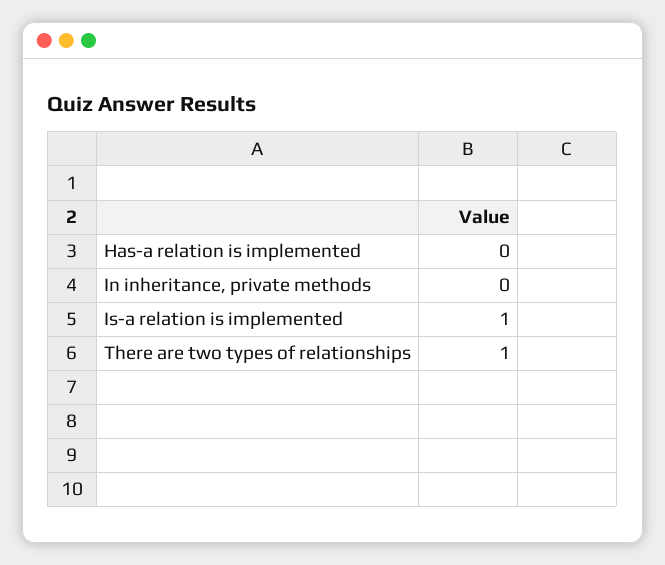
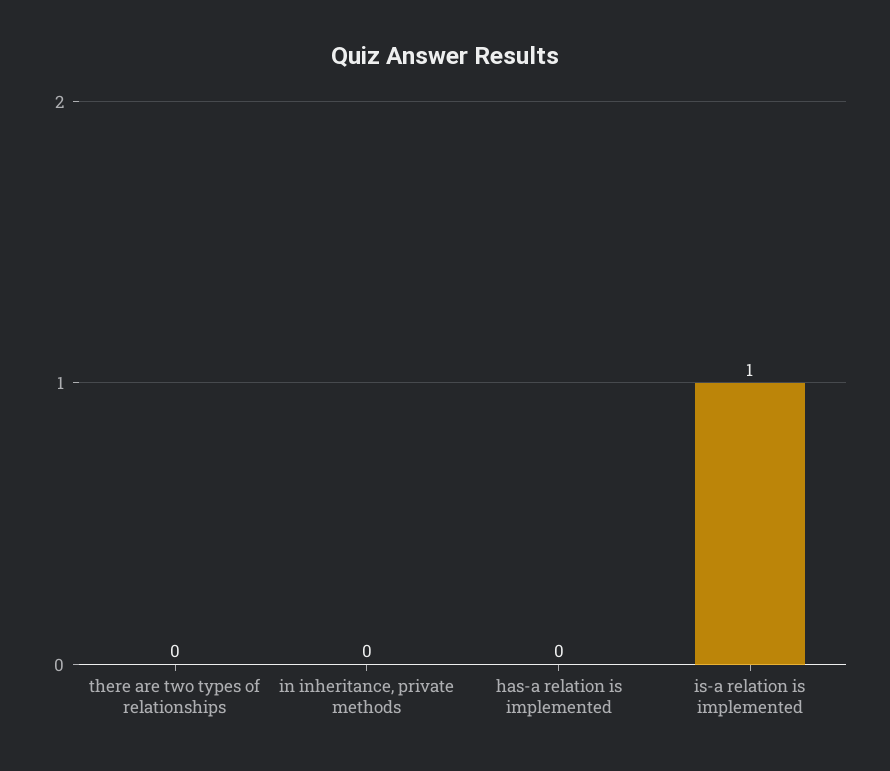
There are two types of relationships: 1 -> 0

